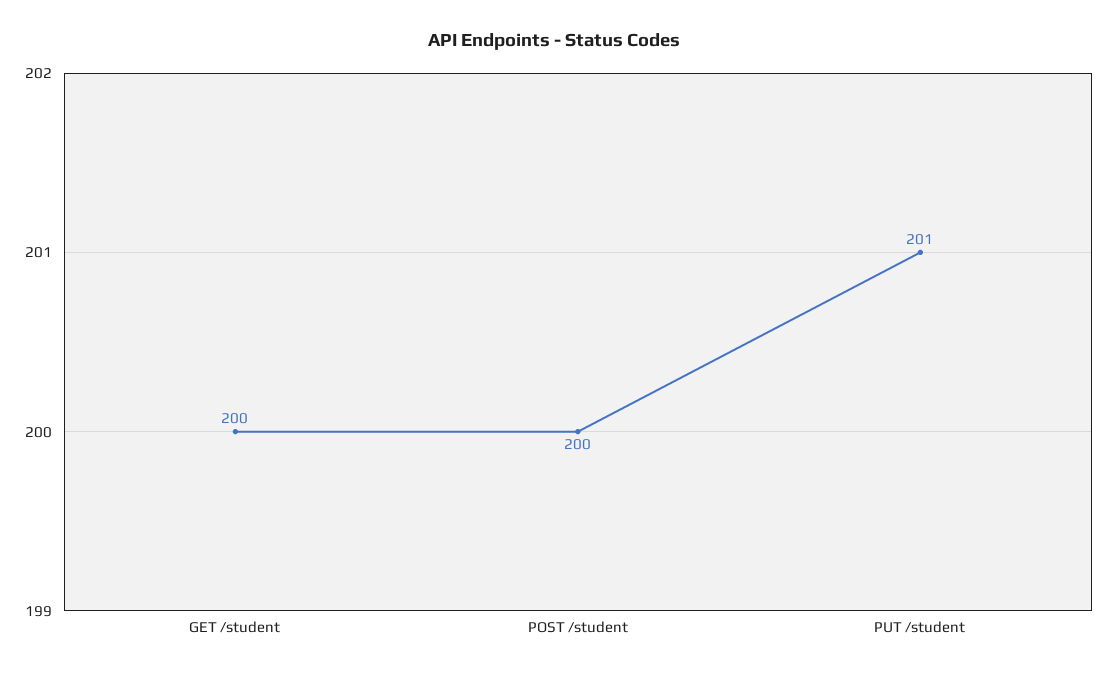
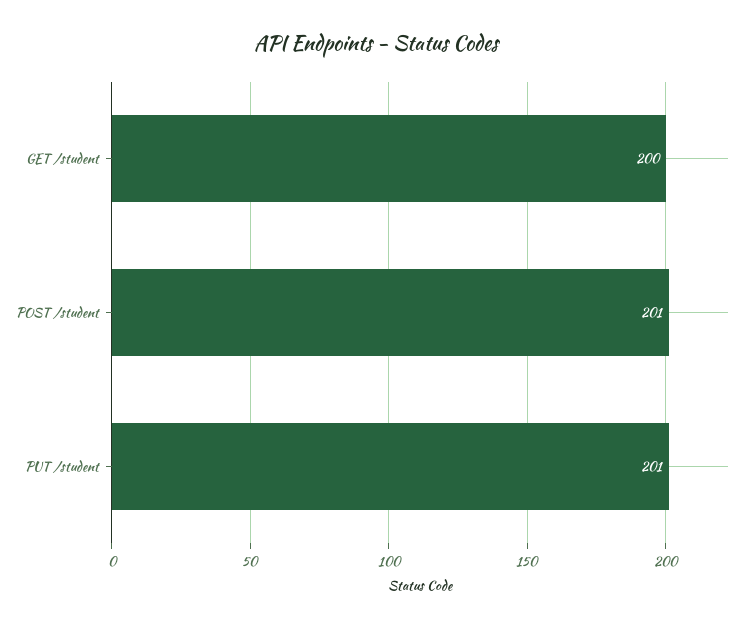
POST /student: 200 -> 201

